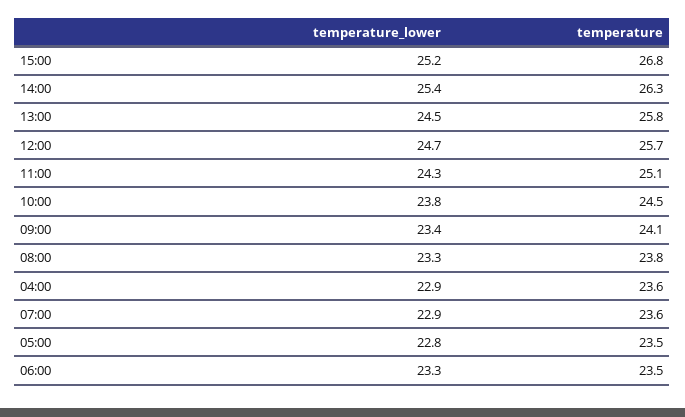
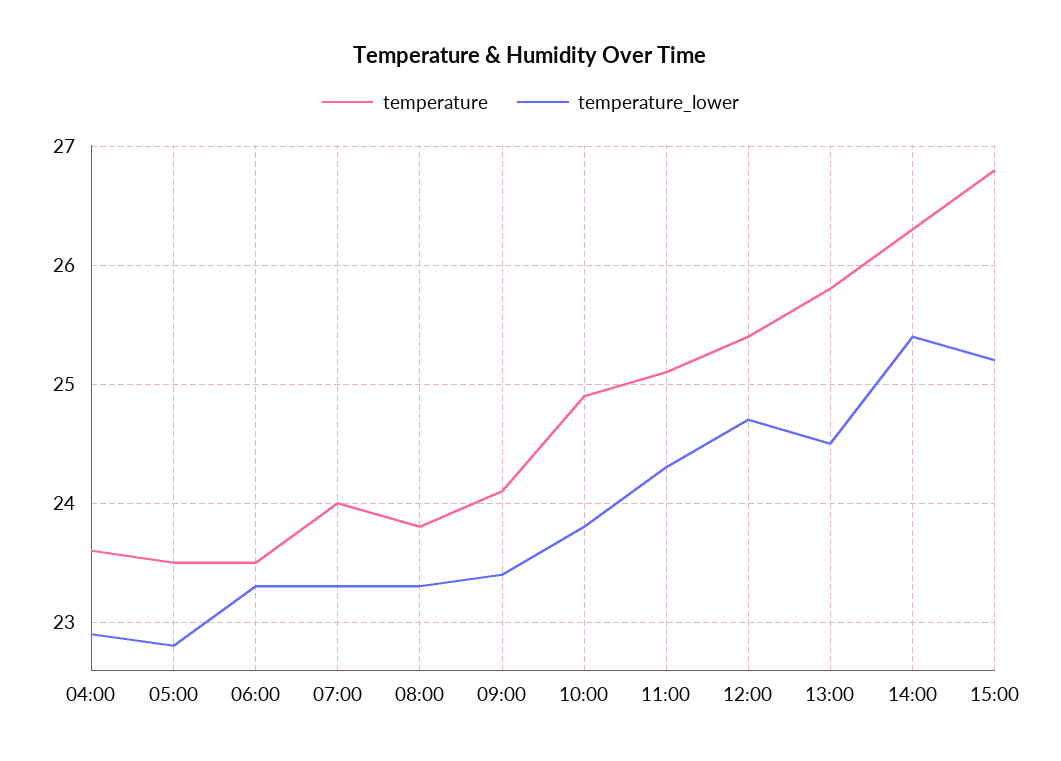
temperature, 12:00: 25.7 -> 25.4
temperature, 10:00: 24.5 -> 24.9
temperature_lower, 07:00: 22.9 -> 23.3
temperature, 07:00: 23.6 -> 24

